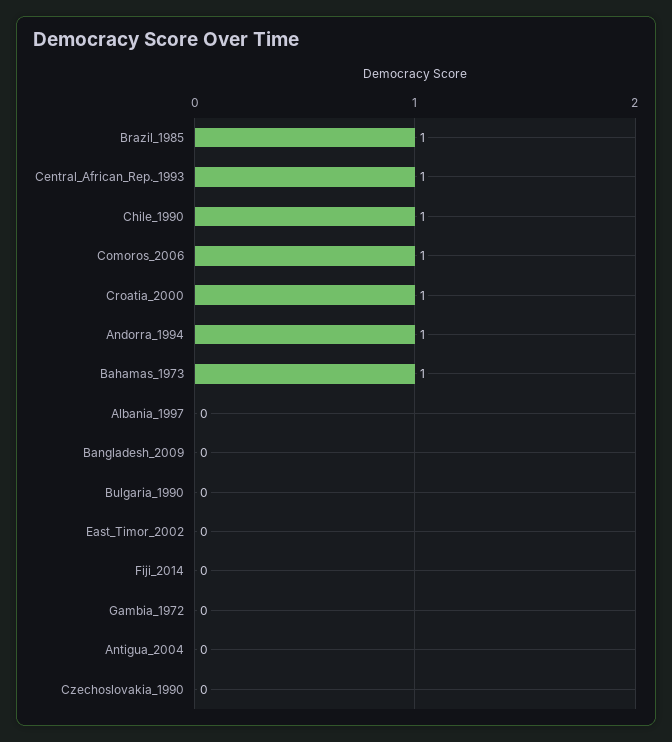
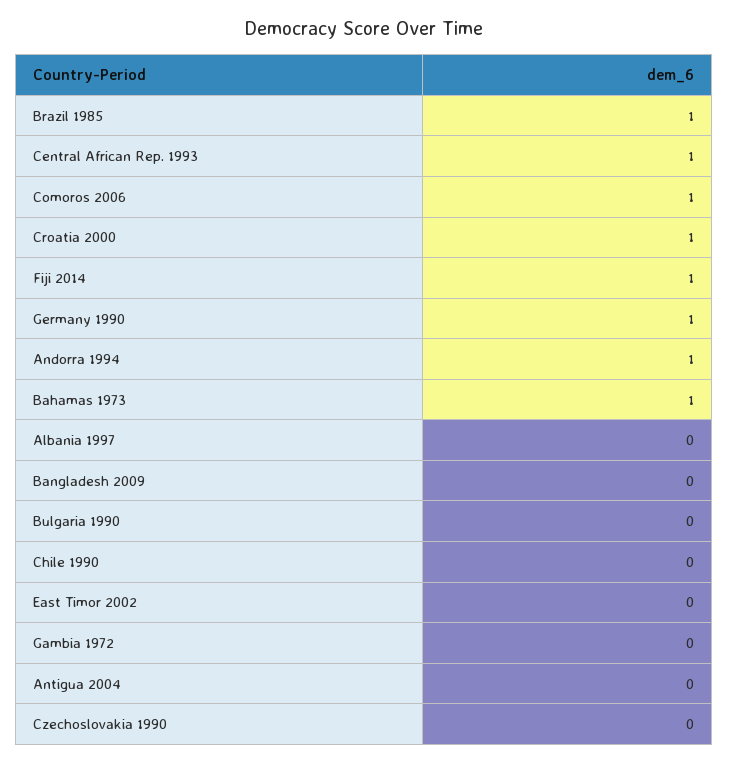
Chile_1990: 1 -> 0
Fiji_2014: 0 -> 1
Germany 1990: none -> 1

